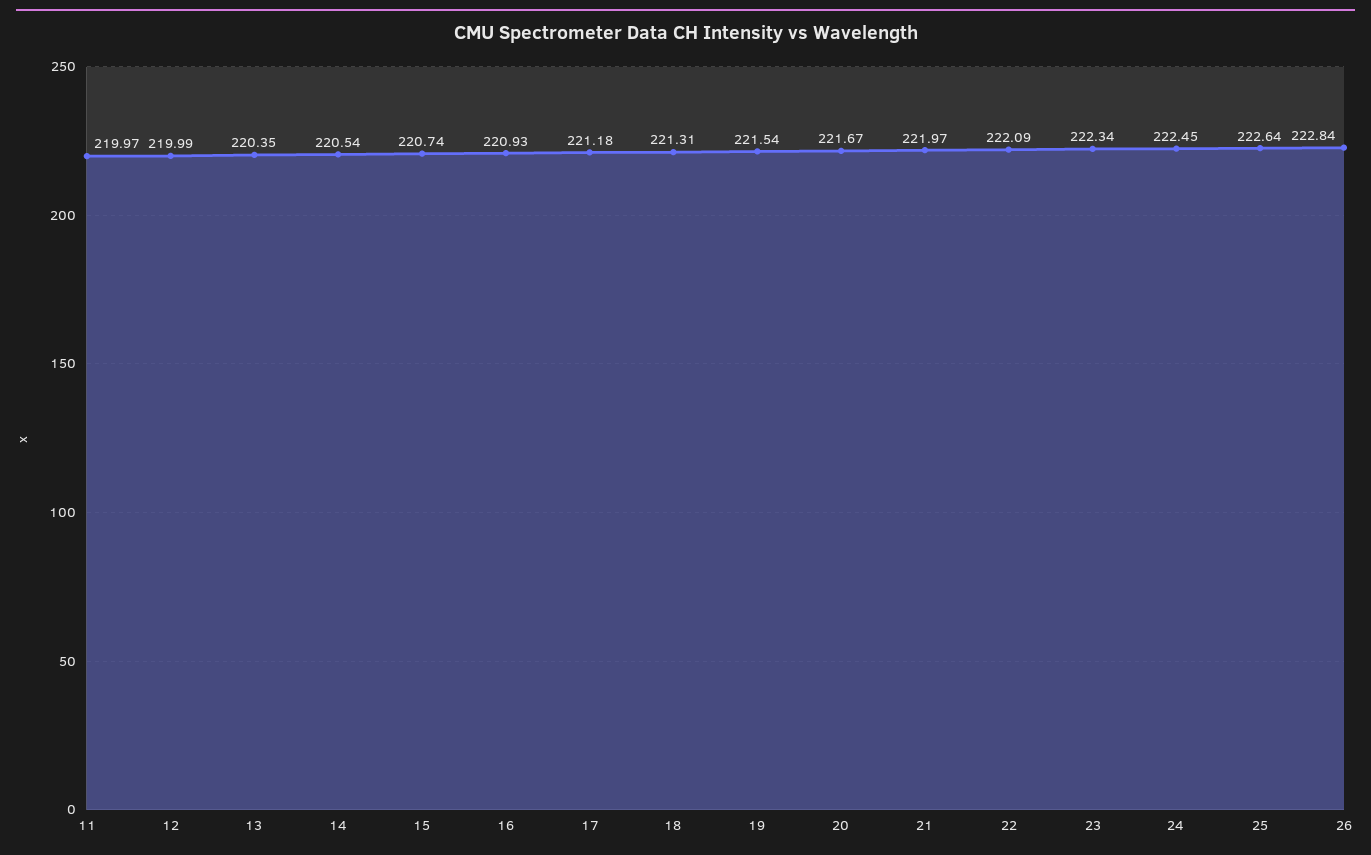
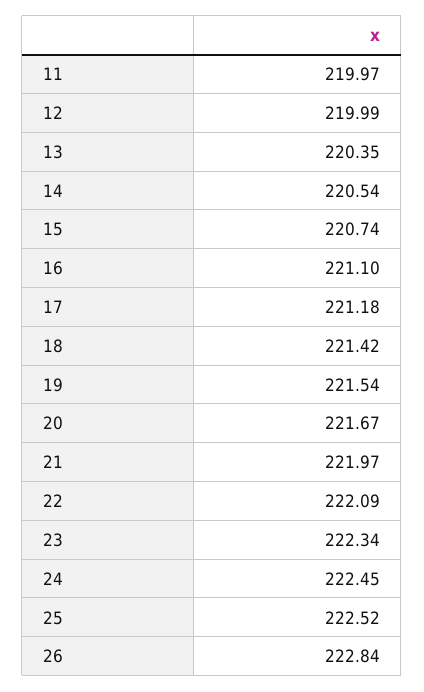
16: 220.93 -> 221.1
18: 221.31 -> 221.42
25: 222.64 -> 222.52

